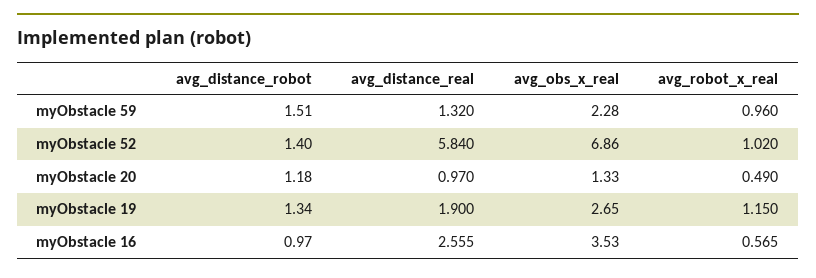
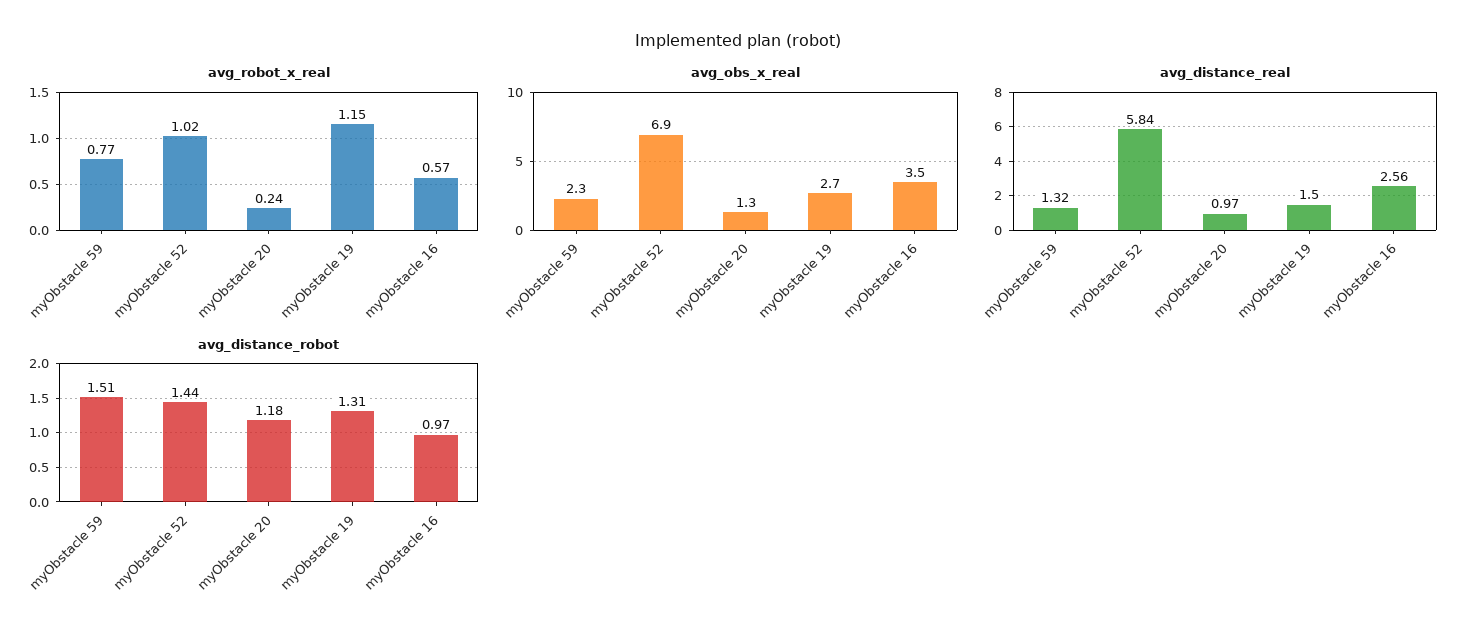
avg_robot_x_real, myObstacle 59: 0.96 -> 0.77
avg_distance_robot, myObstacle 52: 1.4 -> 1.44
avg_robot_x_real, myObstacle 20: 0.49 -> 0.24
avg_distance_robot, myObstacle 19: 1.34 -> 1.31
avg_distance_real, myObstacle 19: 1.9 -> 1.5

